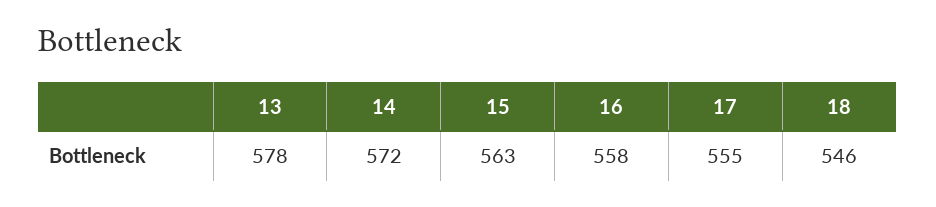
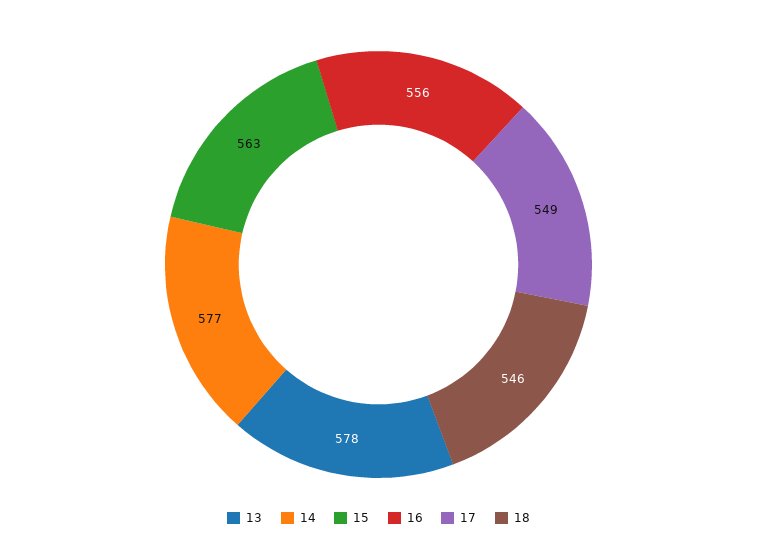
14: 572 -> 577
16: 558 -> 556
17: 555 -> 549

